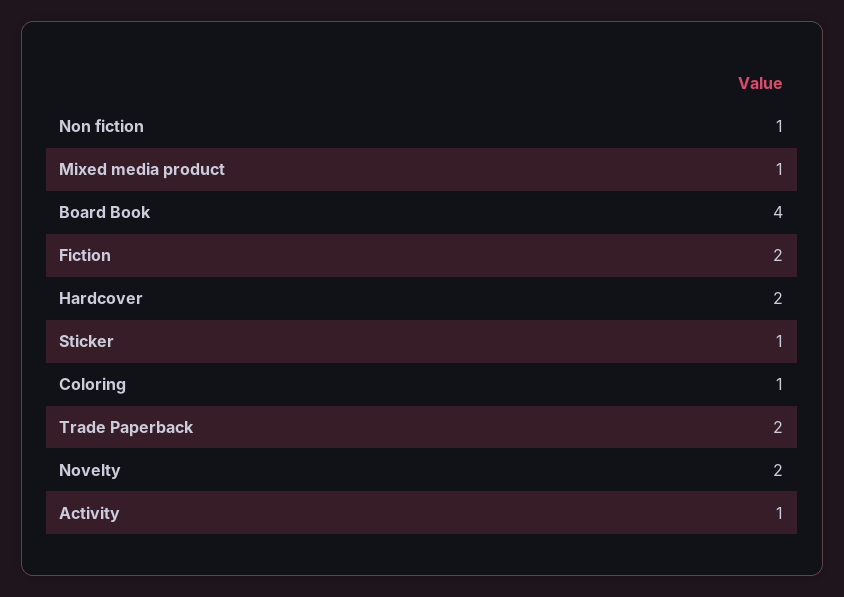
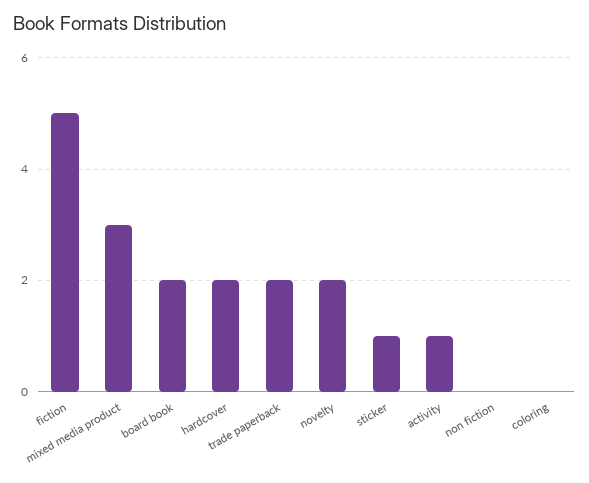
Non fiction: 1 -> 0
Mixed media product: 1 -> 3
Board Book: 4 -> 2
Fiction: 2 -> 5
Coloring: 1 -> 0

